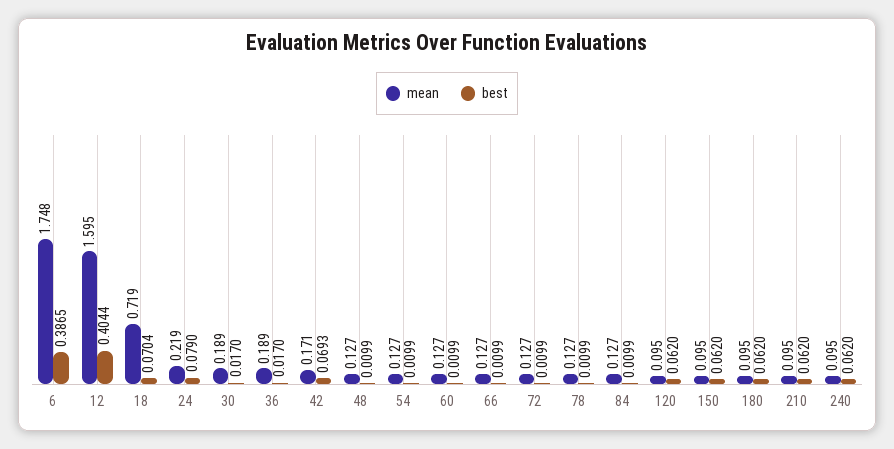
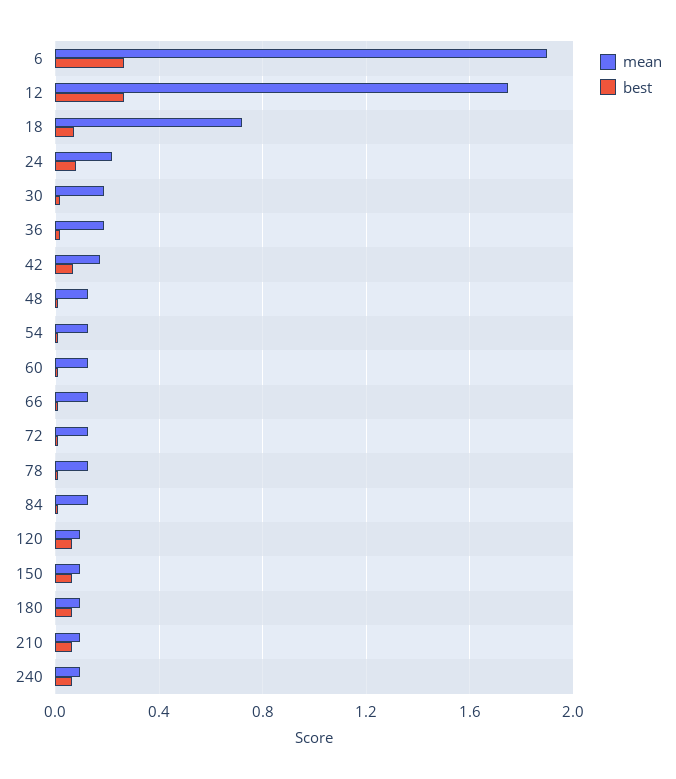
mean, 6: 1.748 -> 1.9
best, 6: 0.3865 -> 0.25
mean, 12: 1.595 -> 1.75
best, 12: 0.4044 -> 0.25

